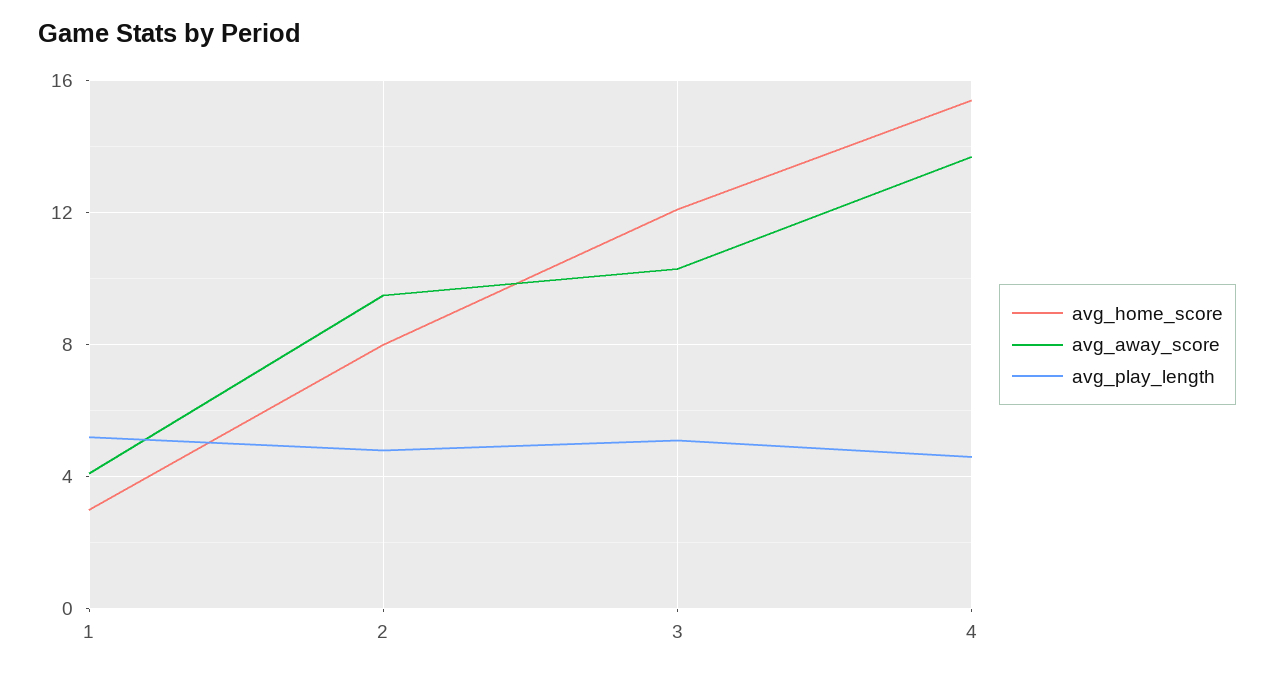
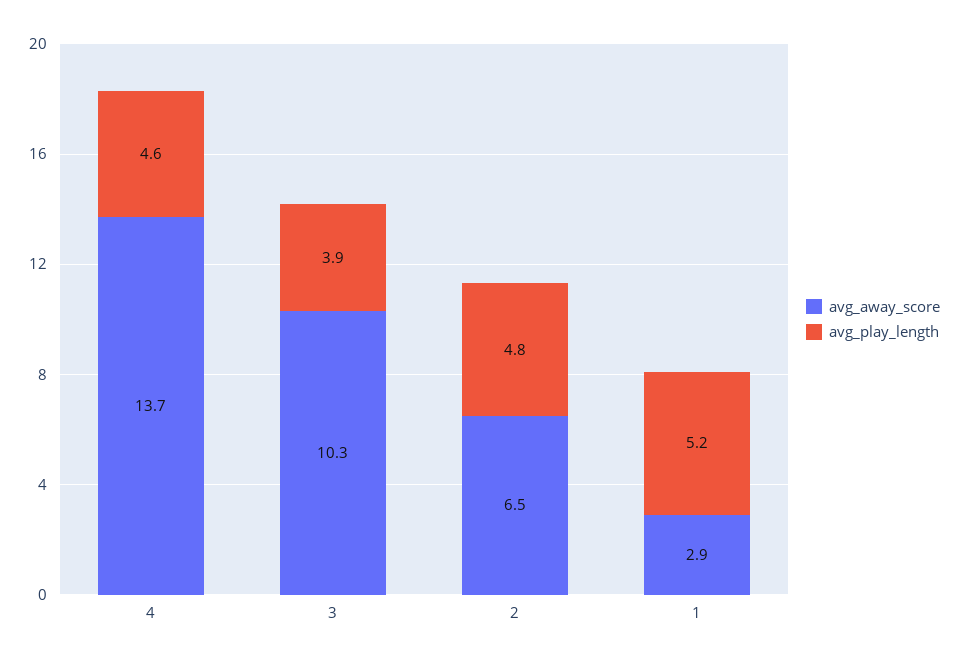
avg_home_score, 1: 3 -> none
avg_away_score, 1: 4 -> 2.9
avg_home_score, 2: 8 -> none
avg_away_score, 2: 9.5 -> 6.5
avg_home_score, 3: 12 -> none
avg_play_length, 3: 5 -> 3.9
avg_home_score, 4: 15.5 -> none

